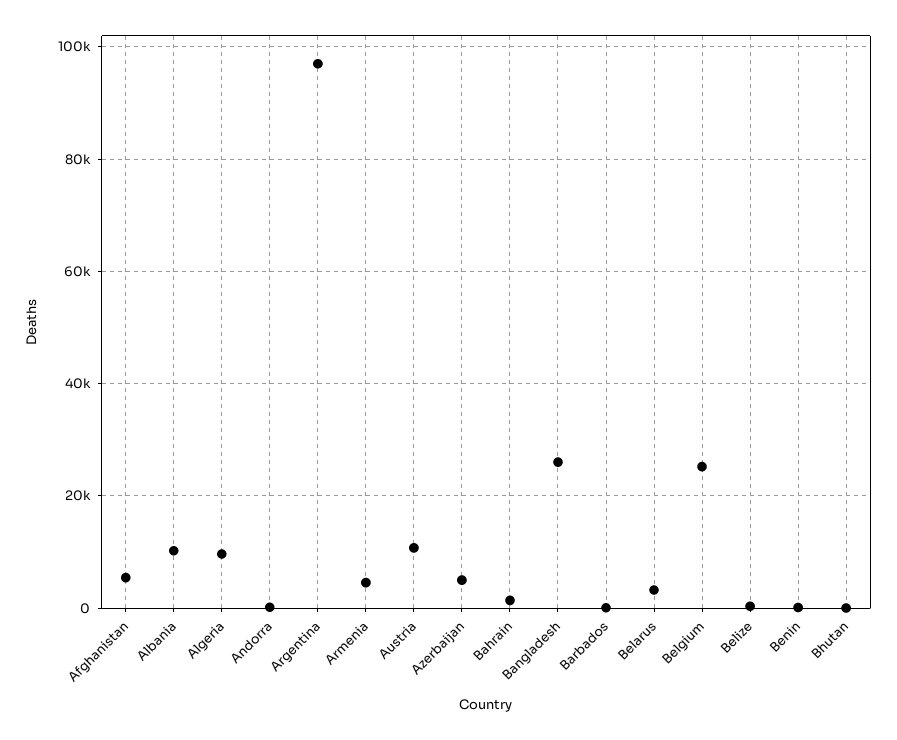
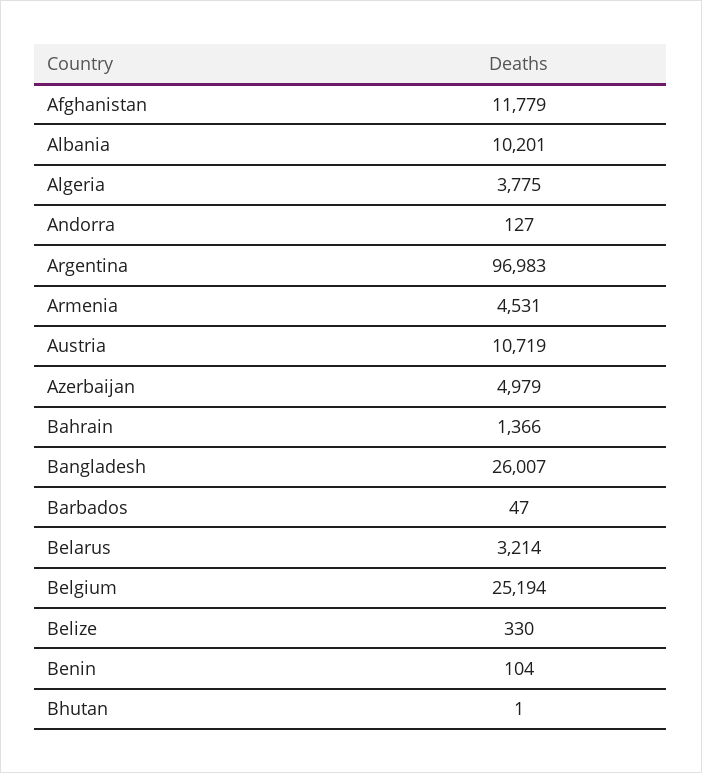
Afghanistan: 6000 -> 11779
Algeria: 10000 -> 3775

